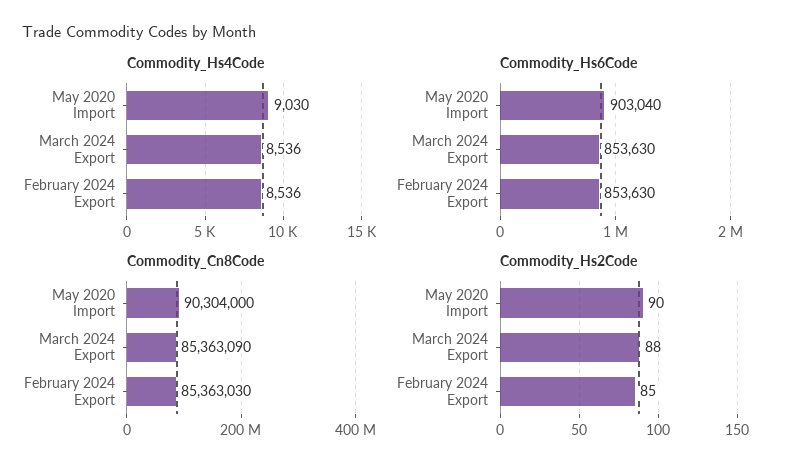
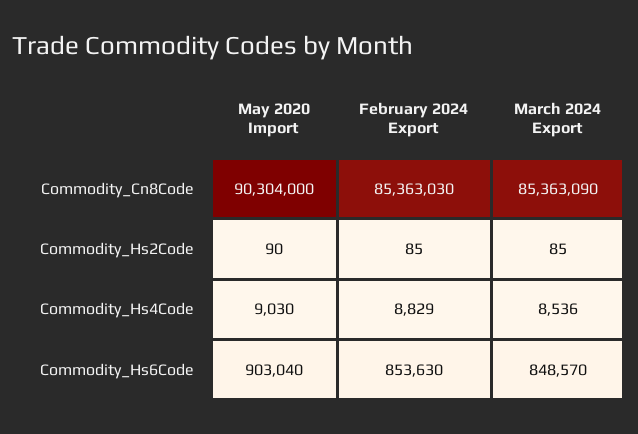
Commodity_Hs4Code, February 2024 Export: 8536 -> 8829
Commodity_Hs6Code, March 2024 Export: 853630 -> 848570
Commodity_Hs2Code, March 2024 Export: 88 -> 85

